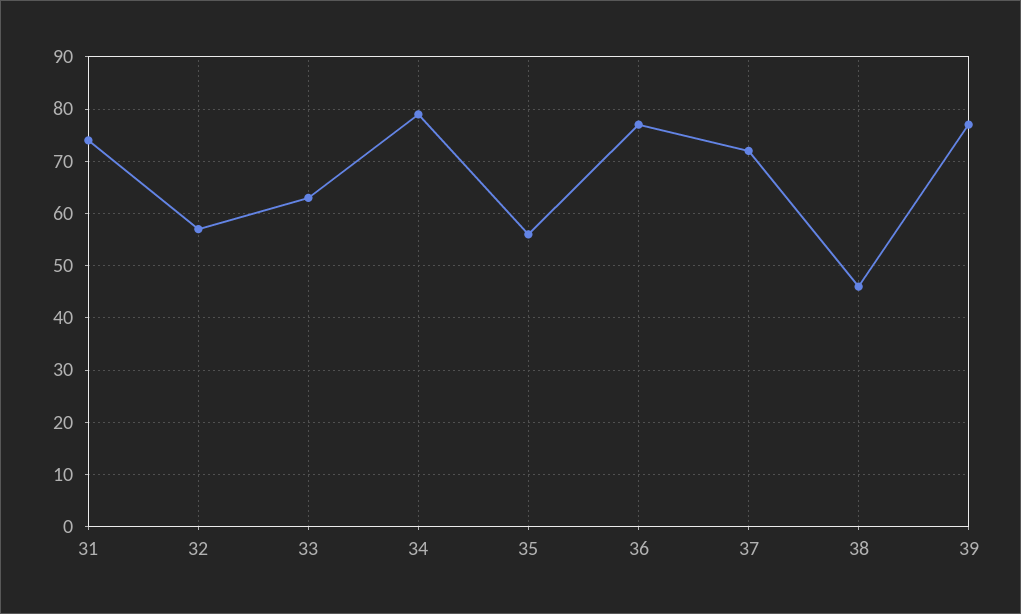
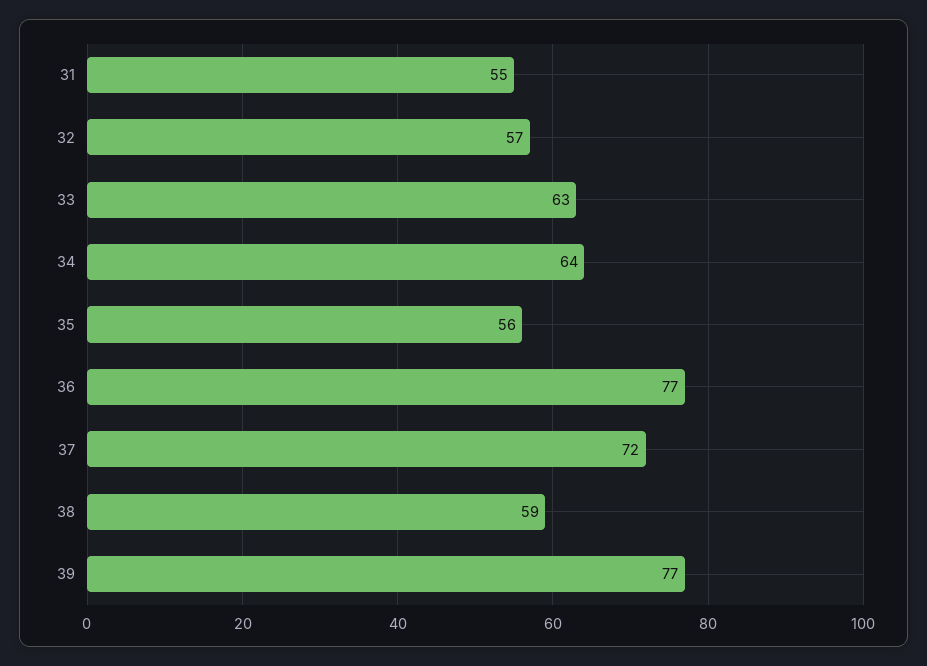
31: 75 -> 55
34: 80 -> 64
38: 45 -> 59

